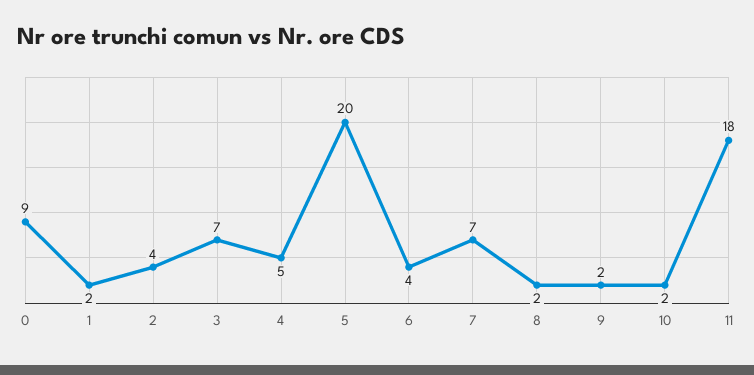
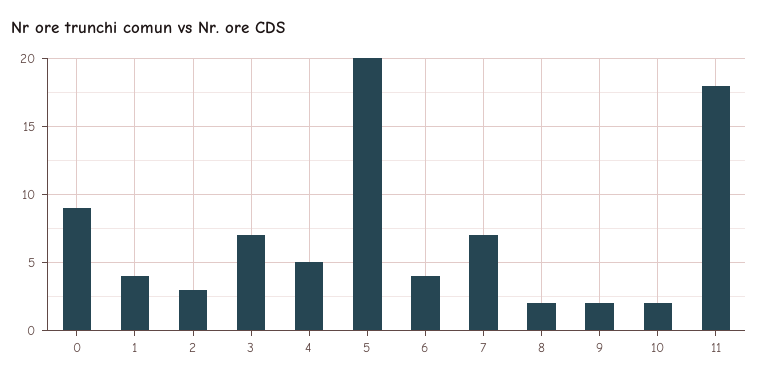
1: 2 -> 4
2: 4 -> 3

